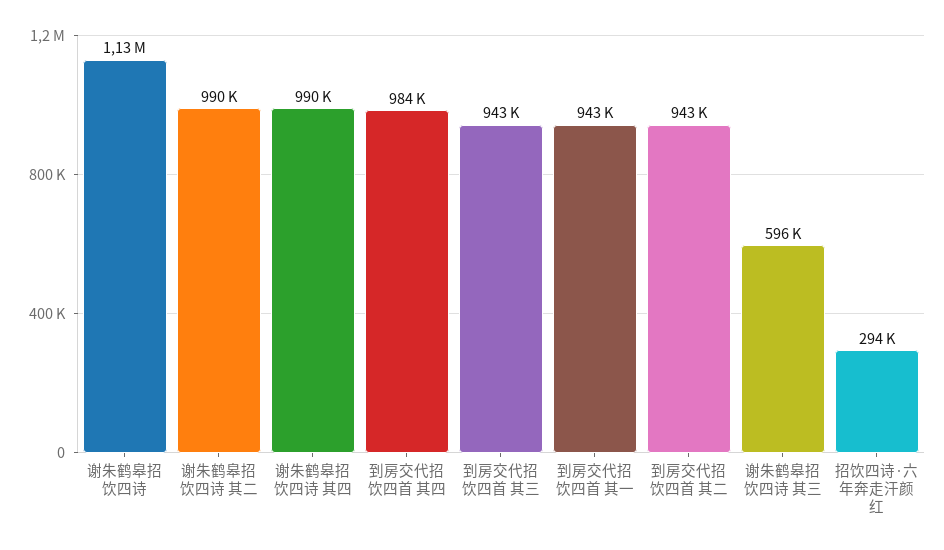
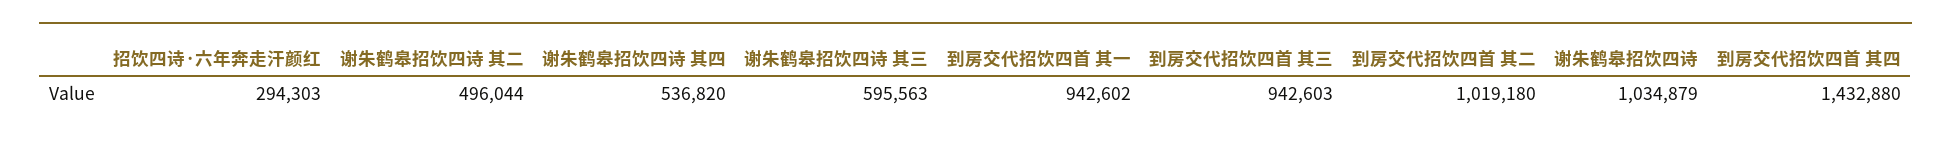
谢朱鹤皋招饮四诗: 1130000 -> 1034879
谢朱鹤皋招饮四诗 其二: 990000 -> 496044
谢朱鹤皋招饮四诗 其四: 990000 -> 536820
到房交代招饮四首 其四: 984000 -> 1432880
到房交代招饮四首 其二: 943000 -> 1019180

